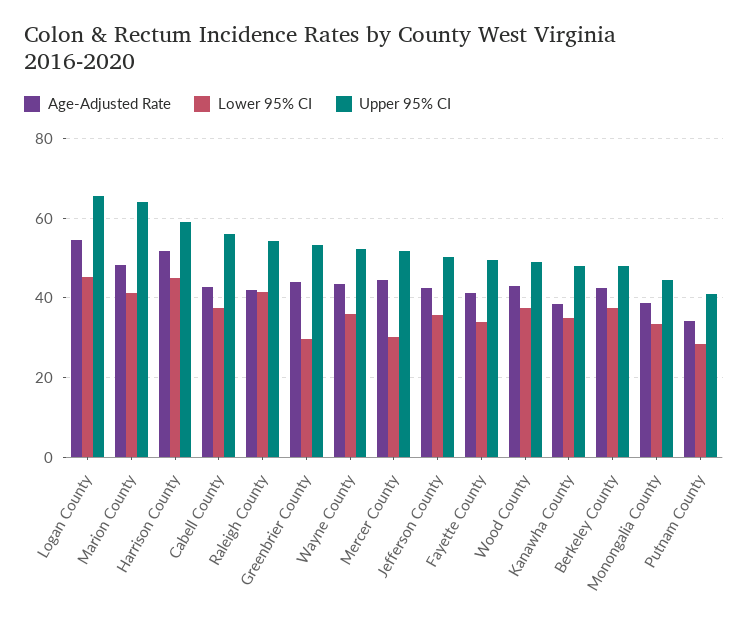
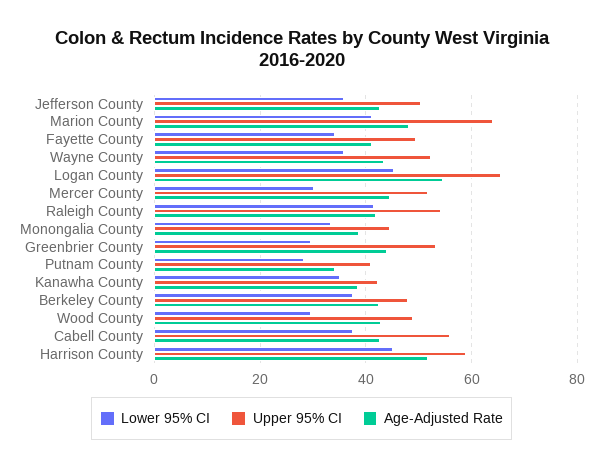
Lower 95% CI, Wood County: 38 -> 30
Upper 95% CI, Kanawha County: 48 -> 42

